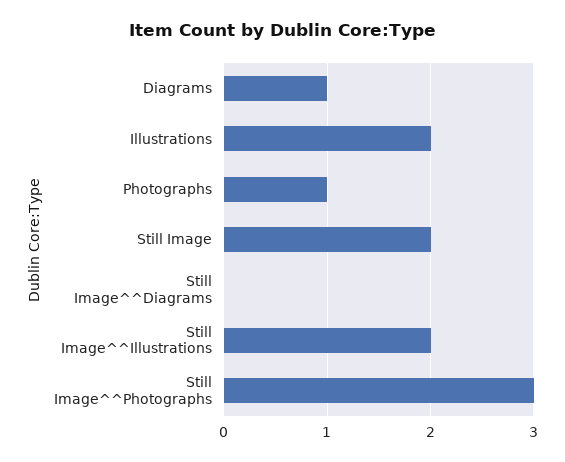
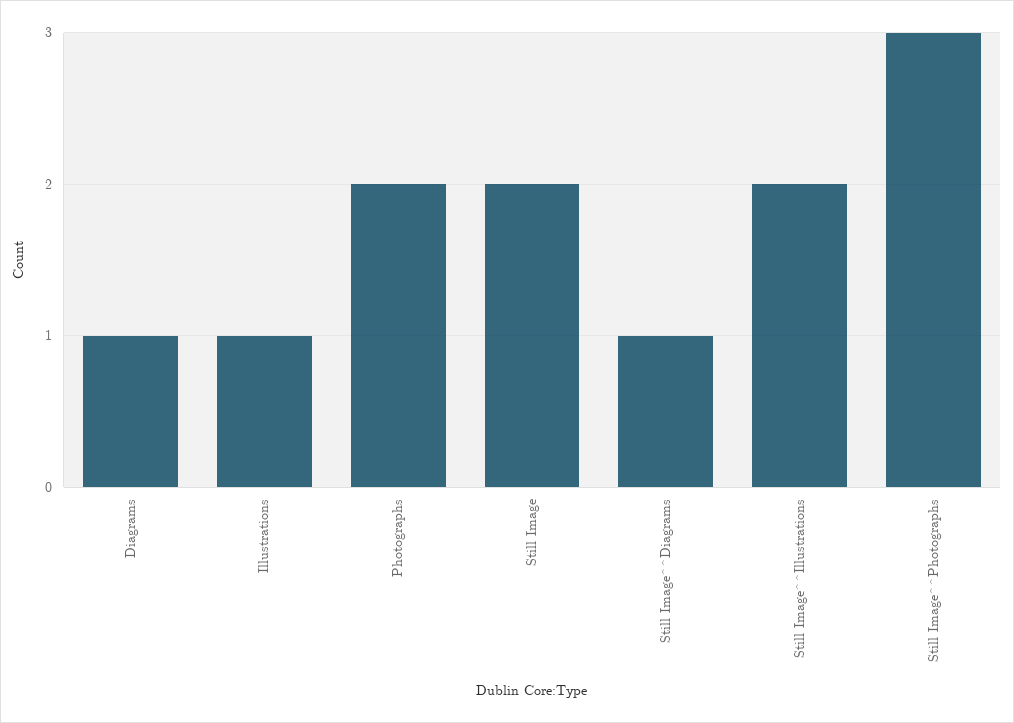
Illustrations: 2 -> 1
Photographs: 1 -> 2
Still Image^^Diagrams: 0 -> 1

